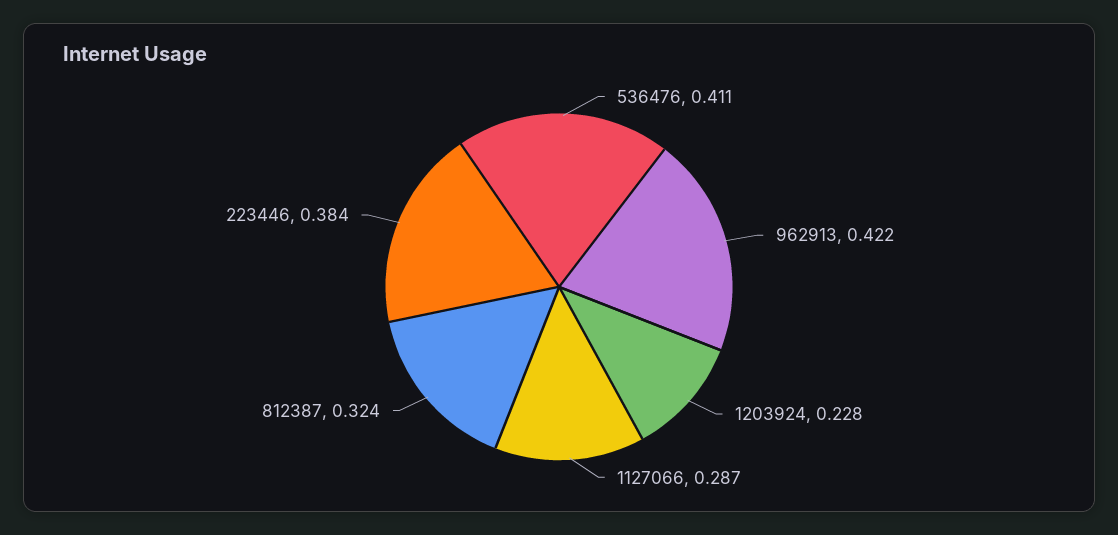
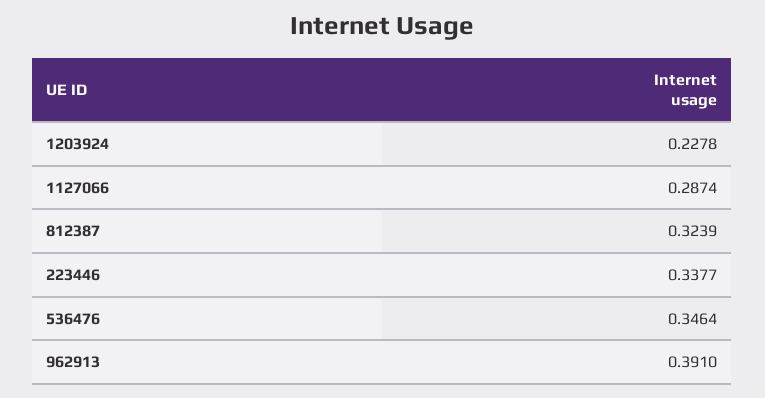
536476: 0.411 -> 0.3464
962913: 0.422 -> 0.391
223446: 0.384 -> 0.3377

